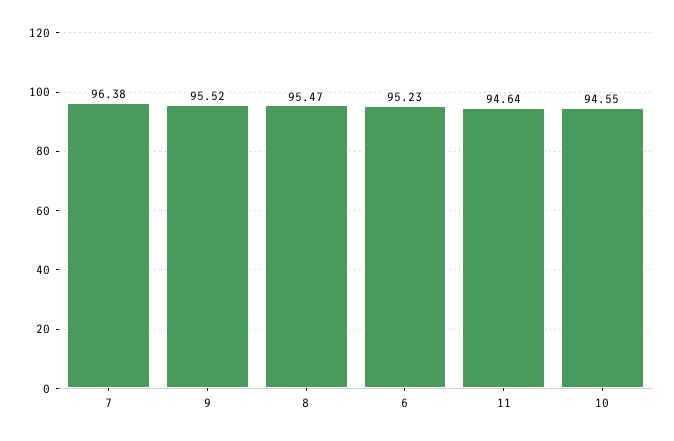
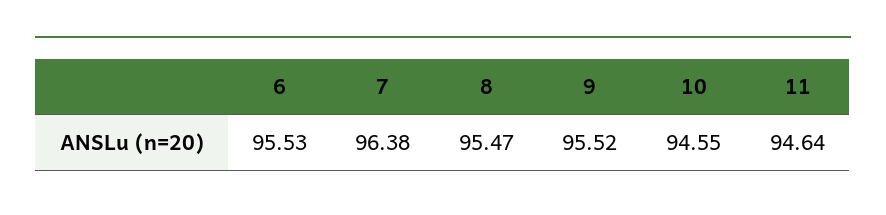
6: 95.23 -> 95.53

